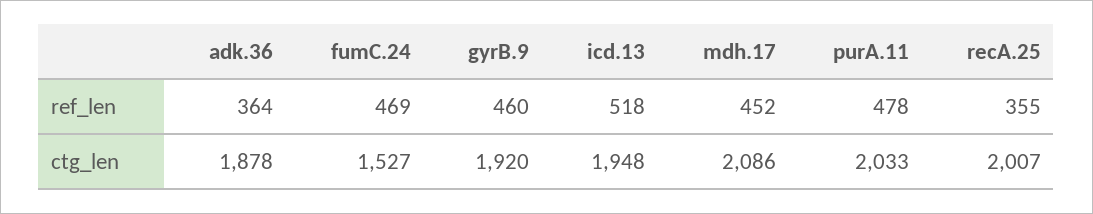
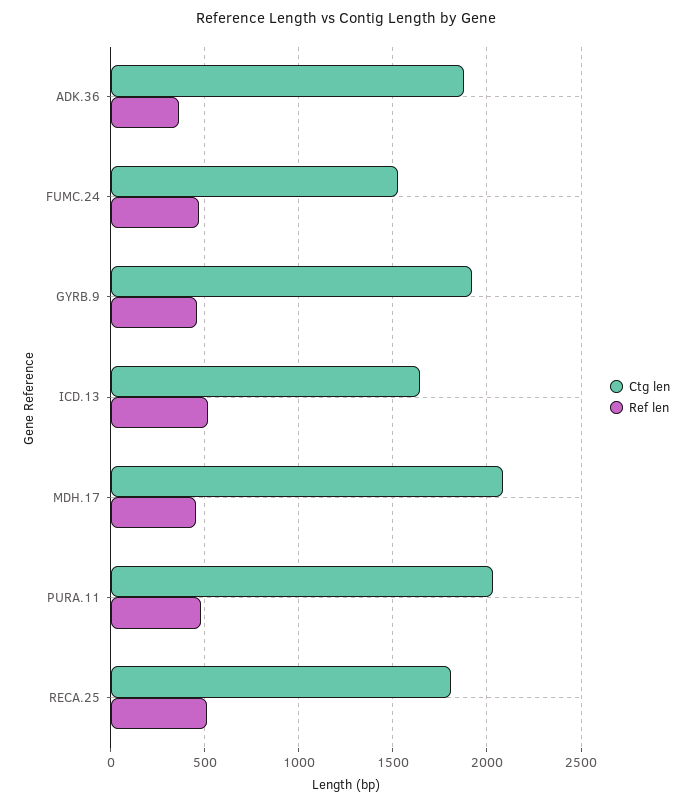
ref_len, recA.25: 355 -> 500
ctg_len, icd.13: 1948 -> 1650
ctg_len, recA.25: 2007 -> 1800

